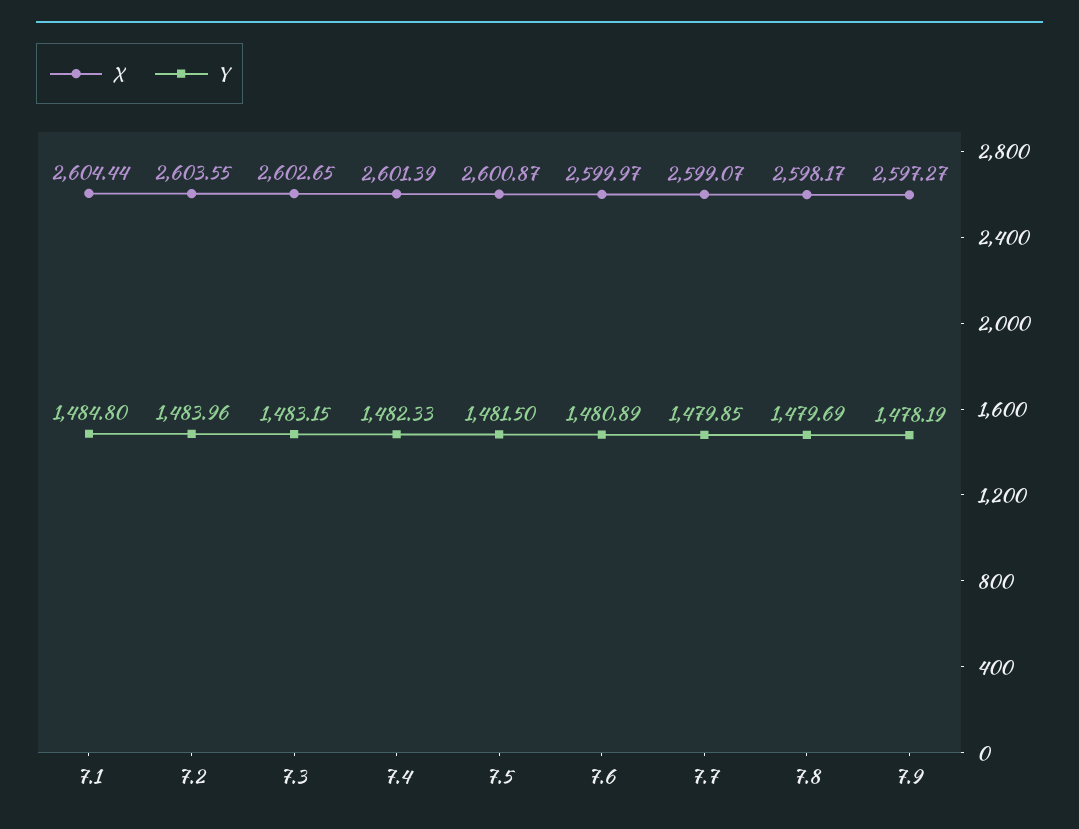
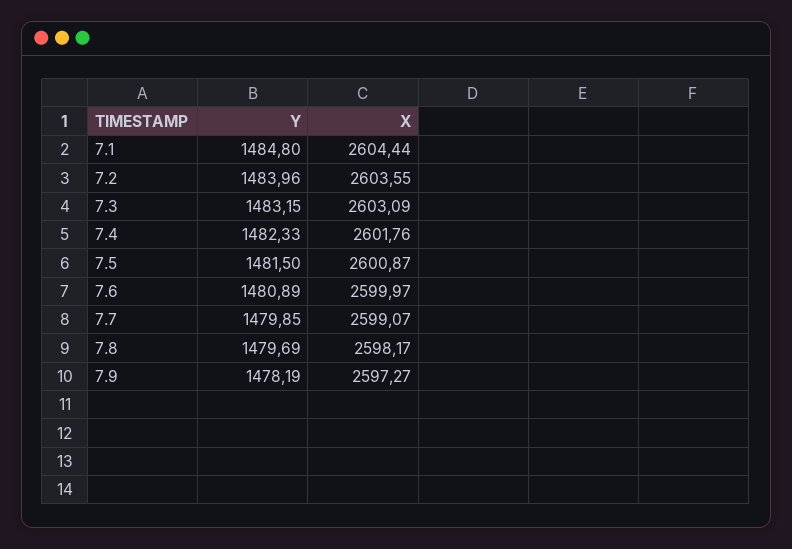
X, 7.3: 2602.65 -> 2603.09
X, 7.4: 2601.39 -> 2601.76

